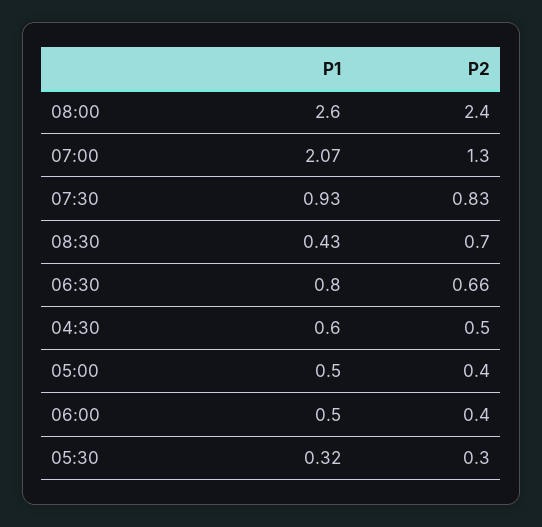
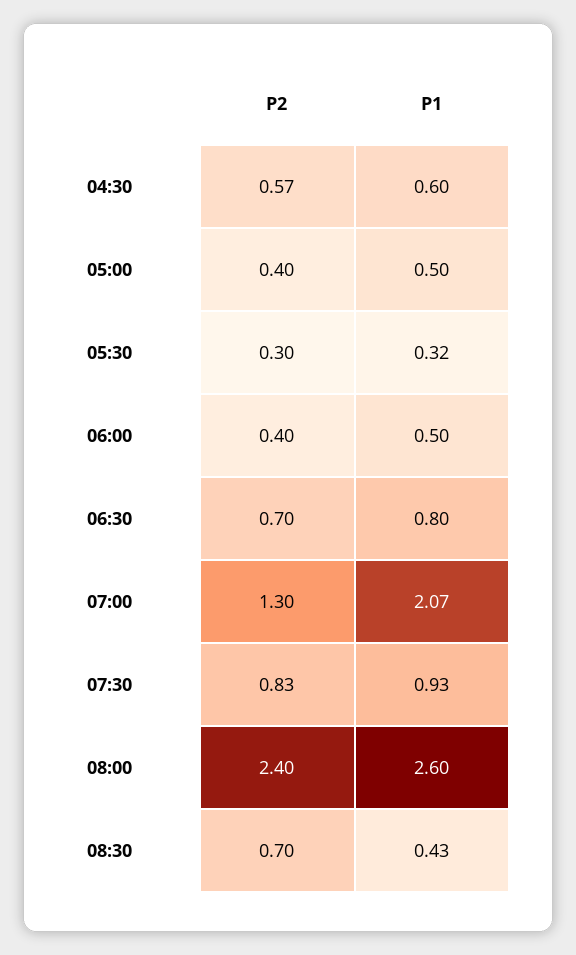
P2, 06:30: 0.66 -> 0.7
P2, 04:30: 0.5 -> 0.57

